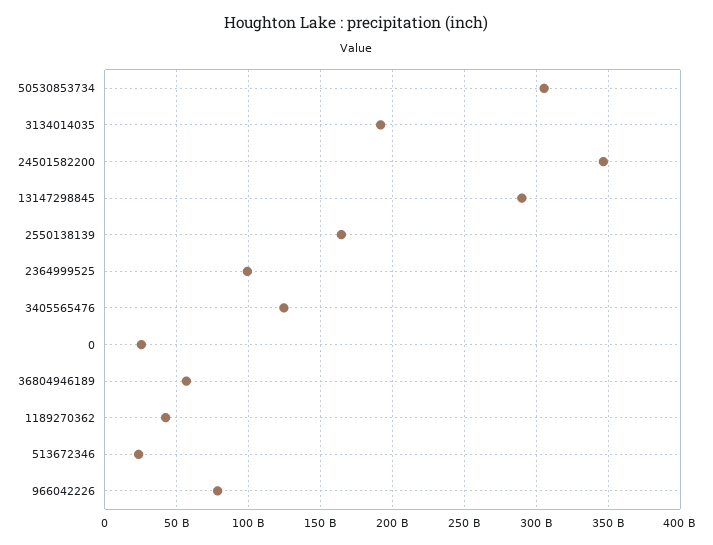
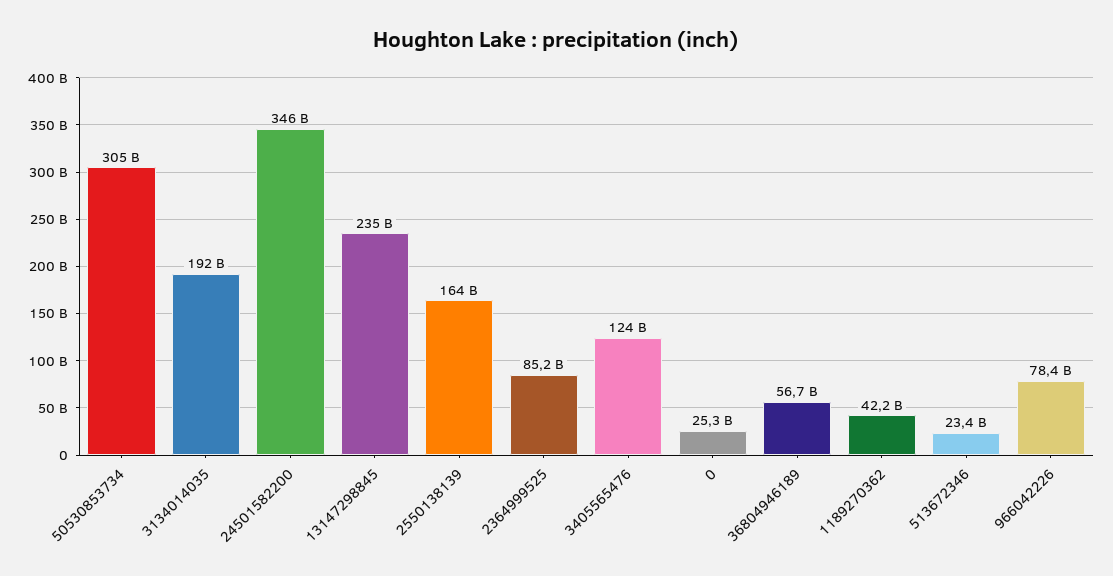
13147298845: 290000000000 -> 235000000000
2364999525: 100000000000 -> 85200000000

